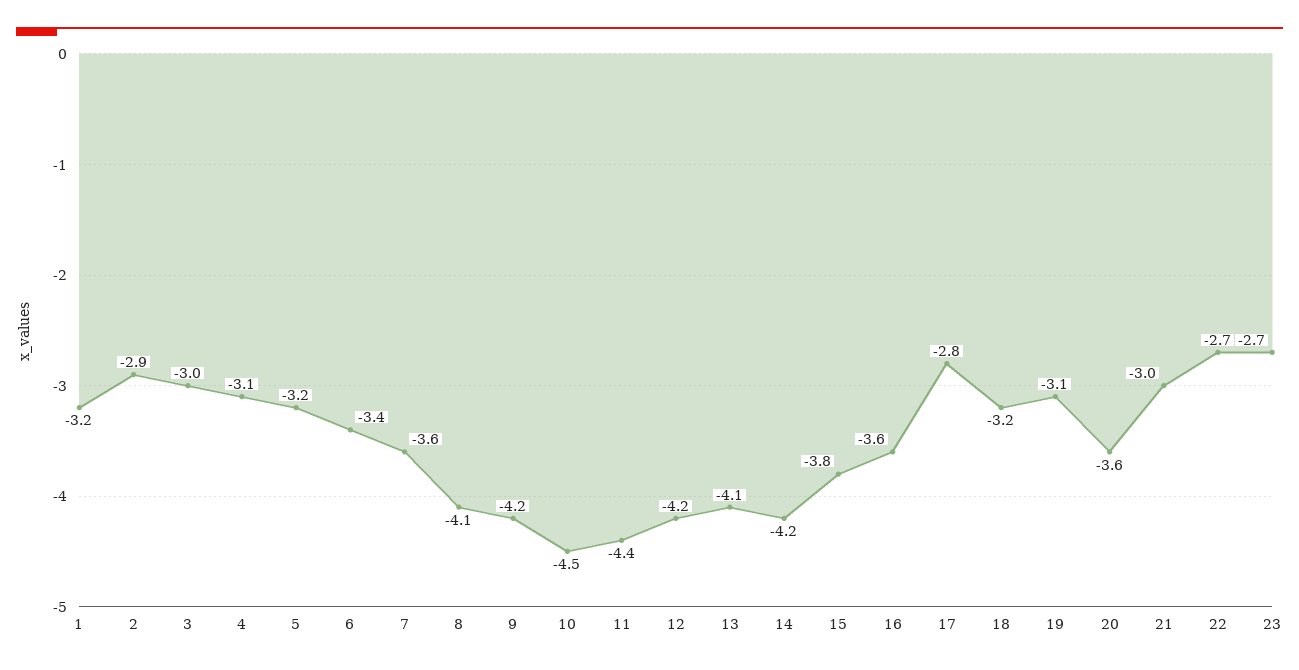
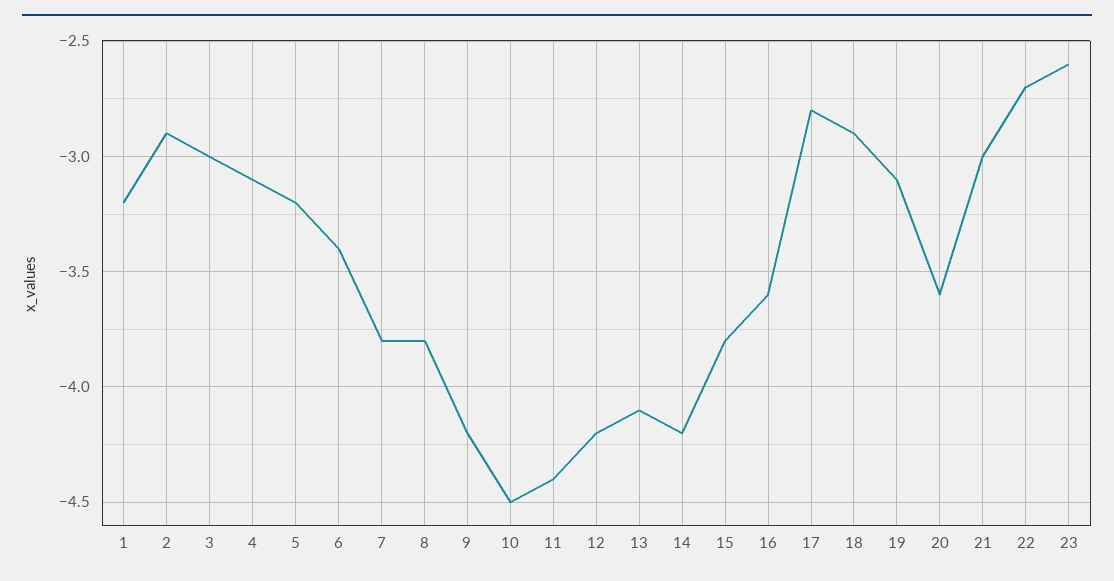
7: -3.6 -> -3.8
8: -4.1 -> -3.8
18: -3.2 -> -2.9
23: -2.7 -> -2.6

